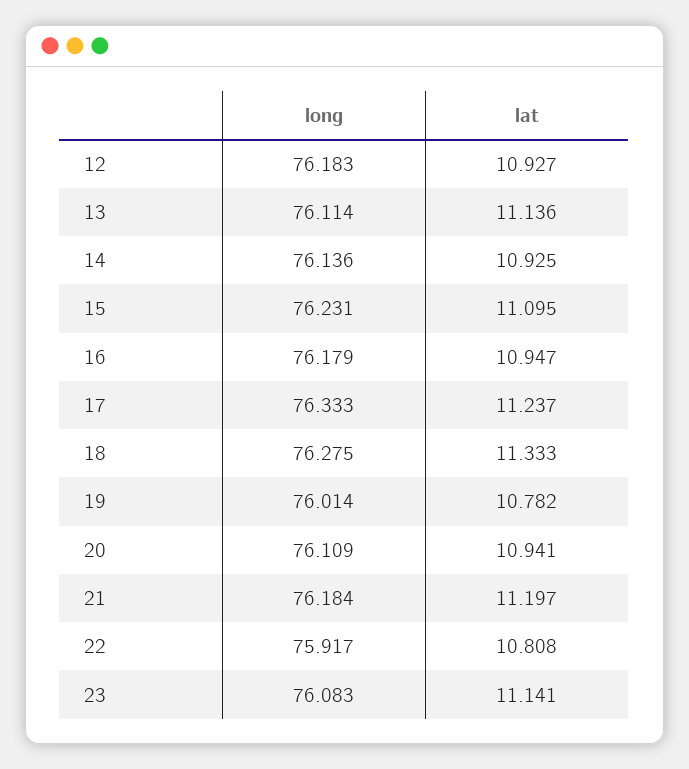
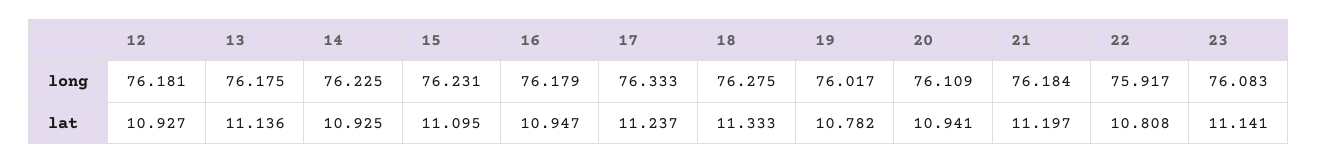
long, 12: 76.183 -> 76.181
long, 13: 76.114 -> 76.175
long, 14: 76.136 -> 76.225
long, 19: 76.014 -> 76.017

